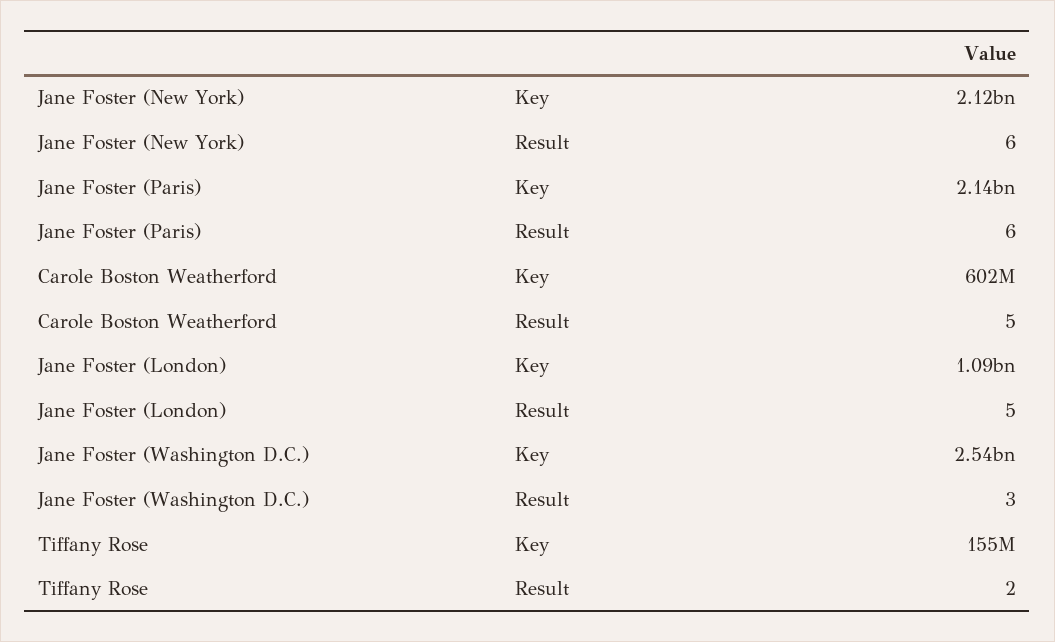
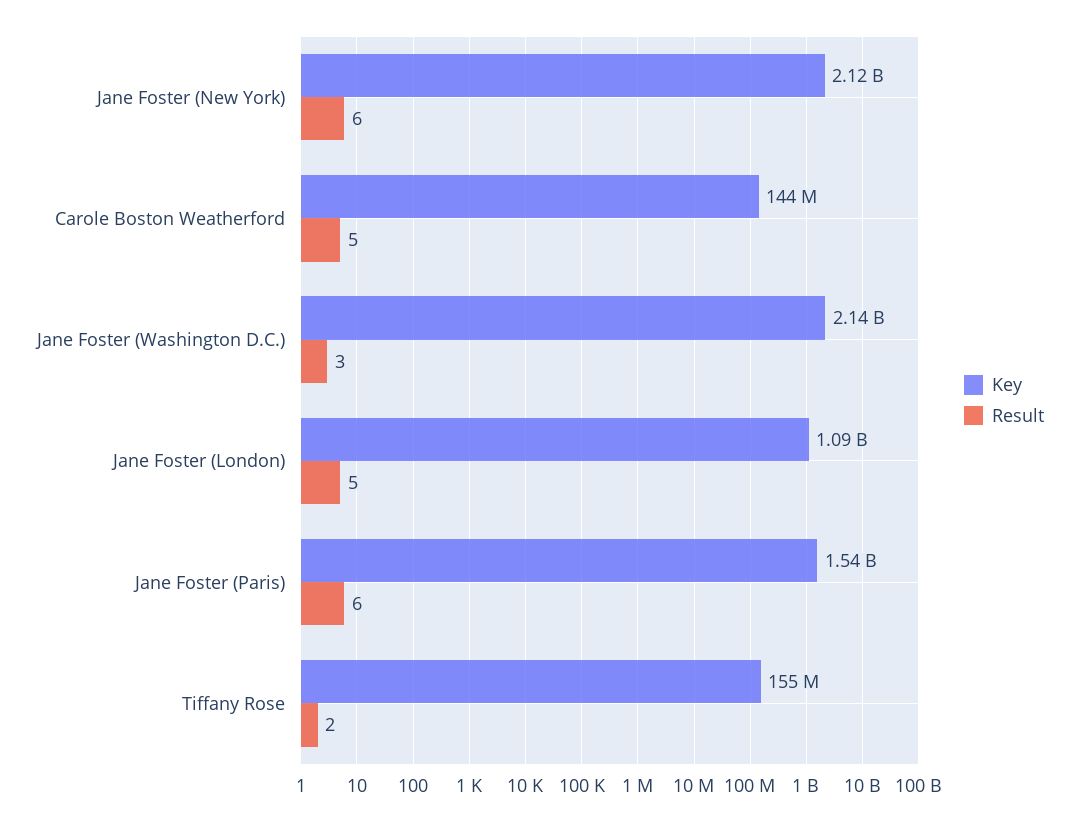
Key, Jane Foster (Paris): 2140000000 -> 1540000000
Key, Carole Boston Weatherford: 602000000 -> 144000000
Key, Jane Foster (Washington D.C.): 2540000000 -> 2140000000

